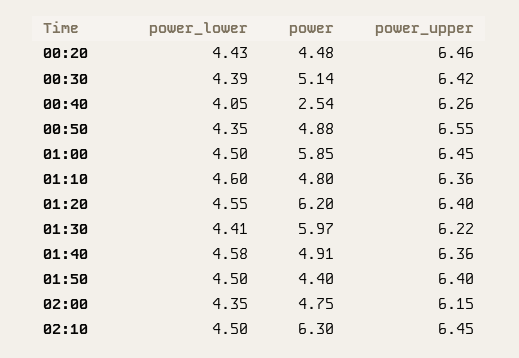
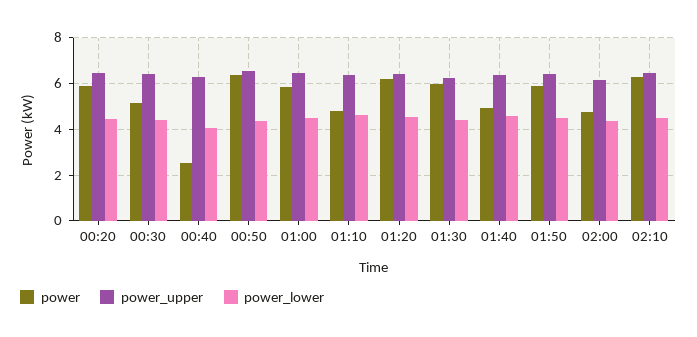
power, 00:20: 4.48 -> 6
power, 00:50: 4.88 -> 6.5
power, 01:50: 4.4 -> 6

